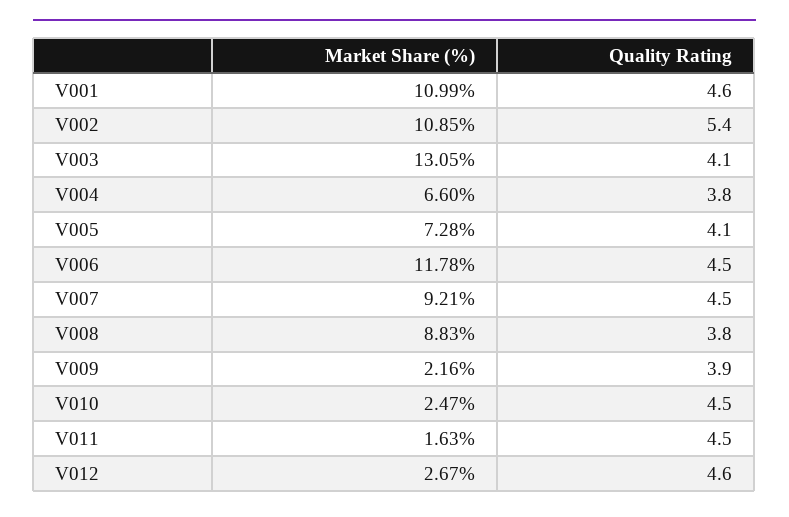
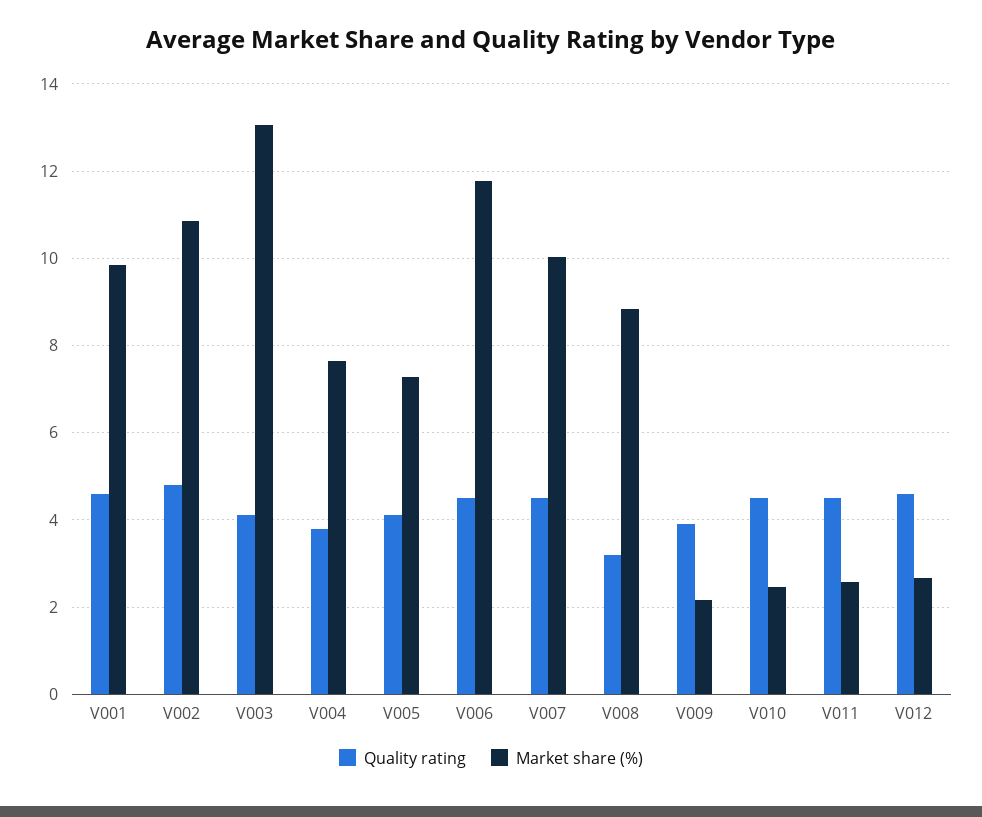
Market Share (%), V001: 10.99 -> 9.8
Quality Rating, V002: 5.4 -> 4.8
Market Share (%), V004: 6.6 -> 7.6
Market Share (%), V007: 9.21 -> 10
Quality Rating, V008: 3.8 -> 3.2
Market Share (%), V011: 1.63 -> 2.6

